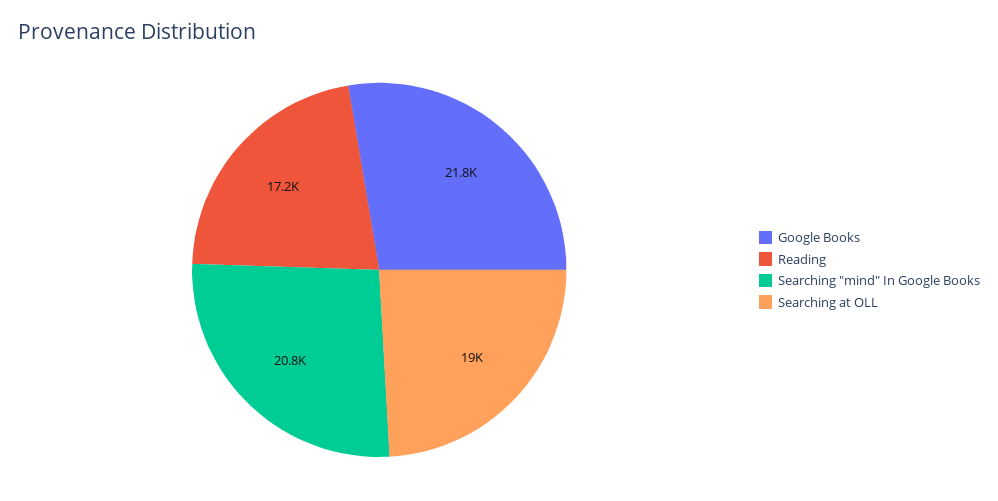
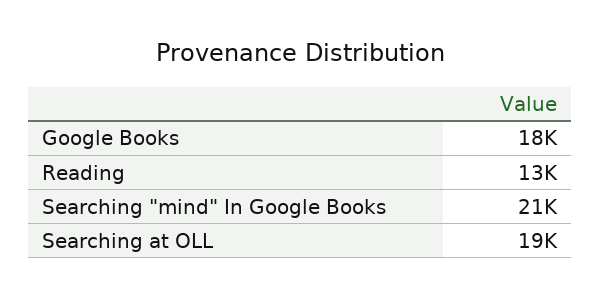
Google Books: 21800 -> 18000
Reading: 17200 -> 13000

